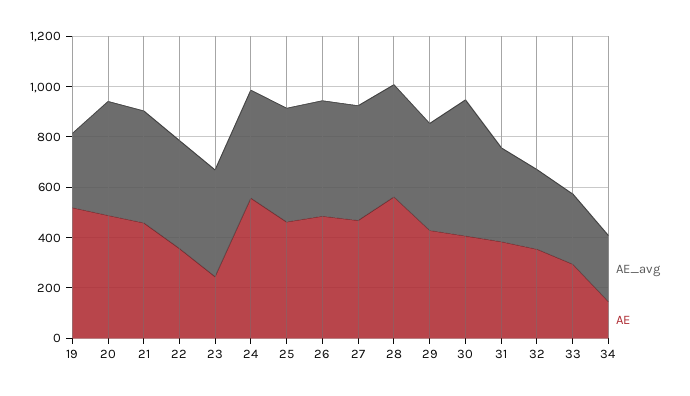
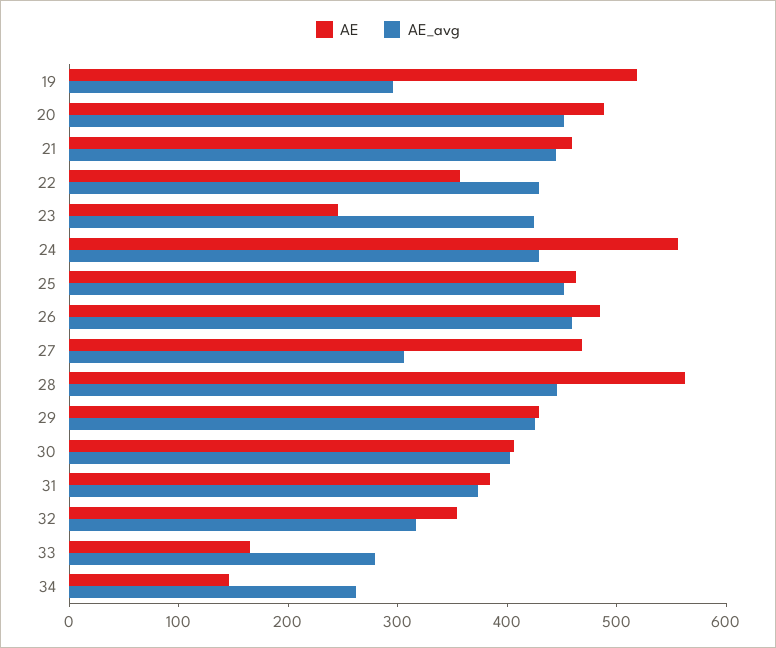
AE_avg, 27: 450 -> 300
AE_avg, 30: 550 -> 400
AE, 33: 300 -> 160

